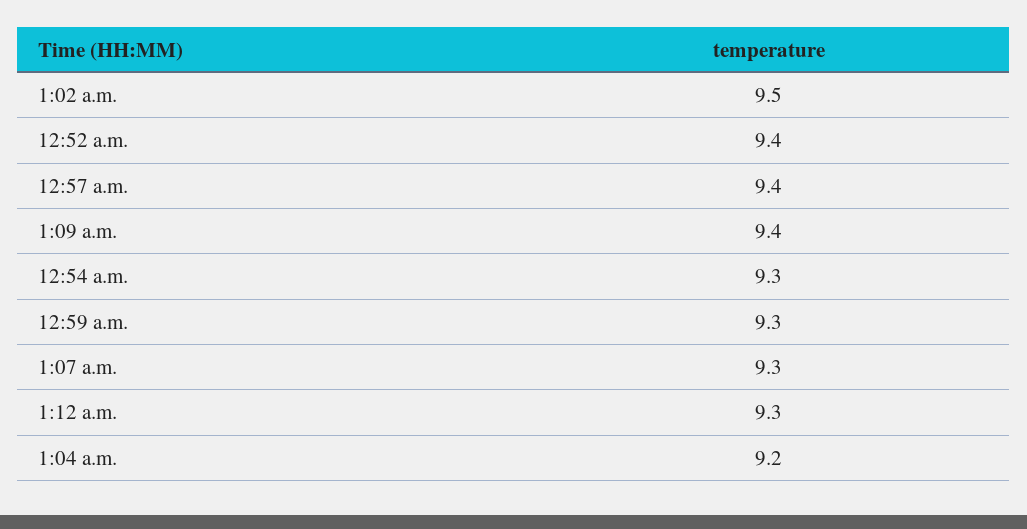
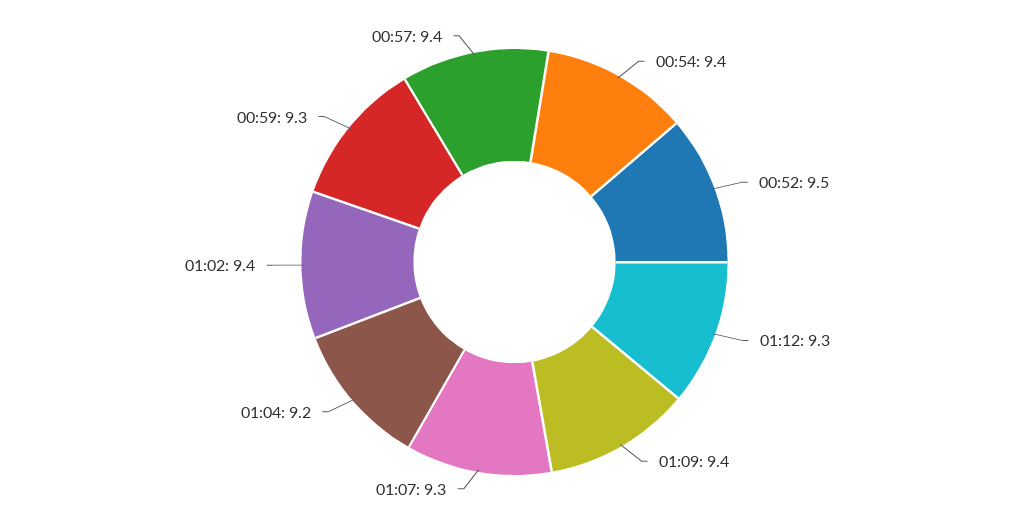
1:02 a.m.: 9.5 -> 9.4
12:52 a.m.: 9.4 -> 9.5
12:54 a.m.: 9.3 -> 9.4

